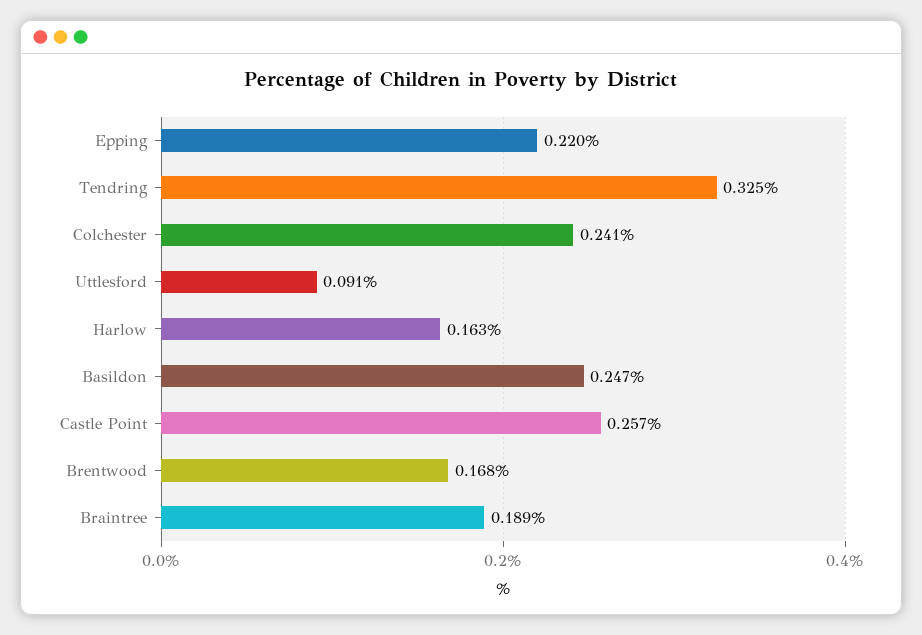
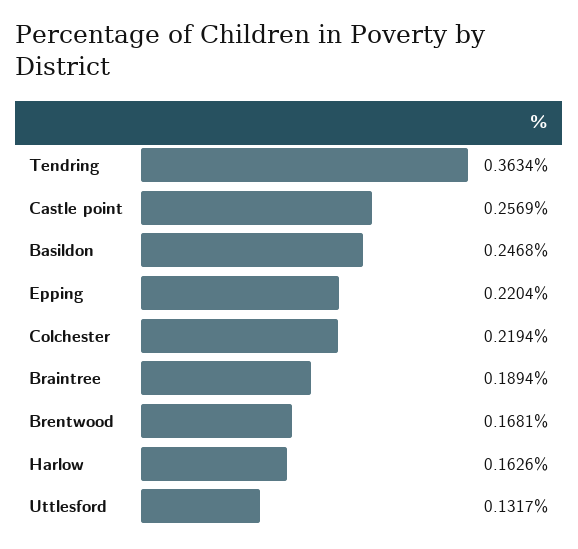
Tendring: 0.325 -> 0.3634
Colchester: 0.241 -> 0.2194
Uttlesford: 0.091 -> 0.1317

